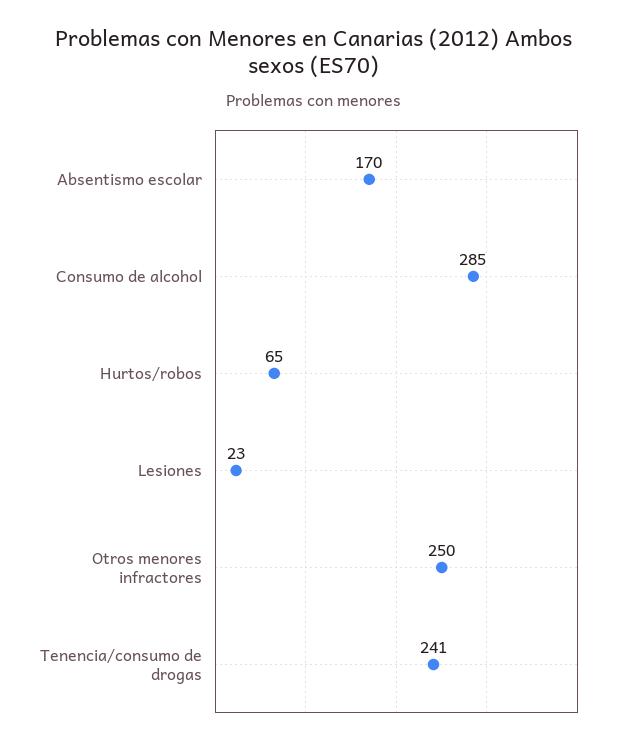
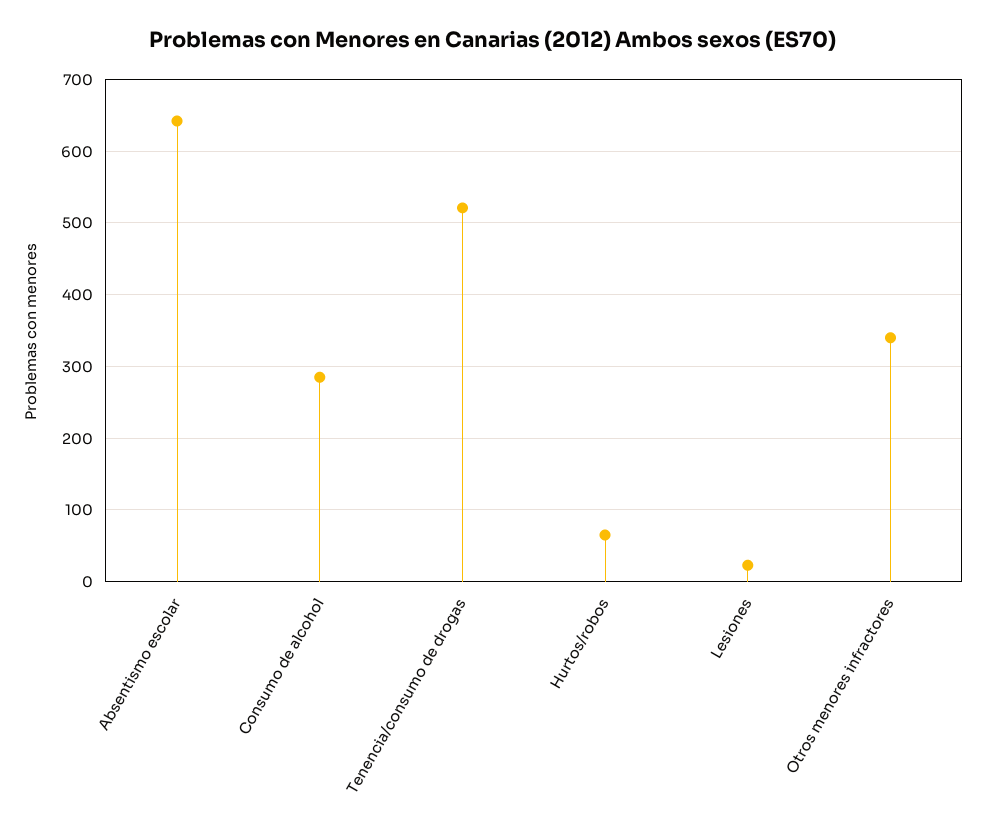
Absentismo escolar: 170 -> 640
Otros menores infractores: 250 -> 340
Tenencia/consumo de drogas: 241 -> 520

